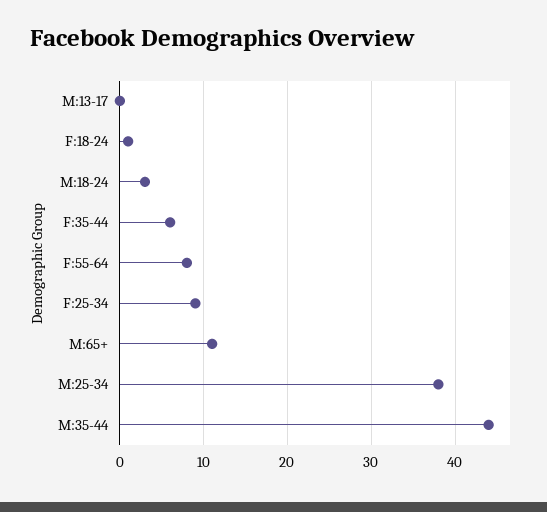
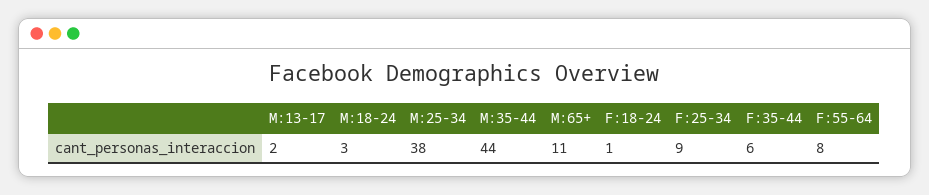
M:13-17: 0 -> 2

